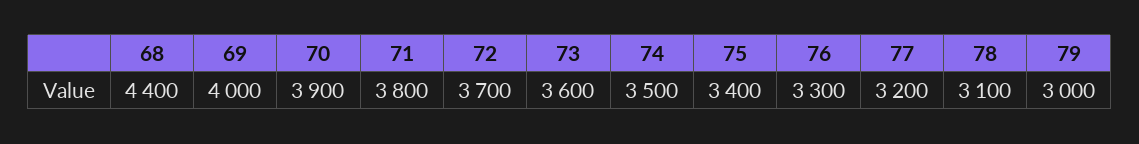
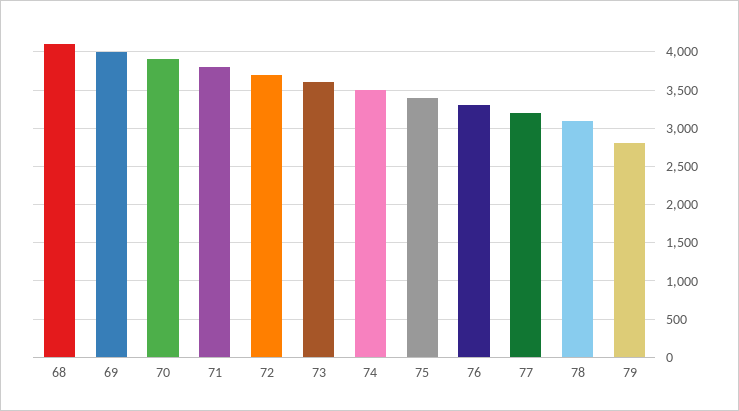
68: 4400 -> 4100
79: 3000 -> 2800

